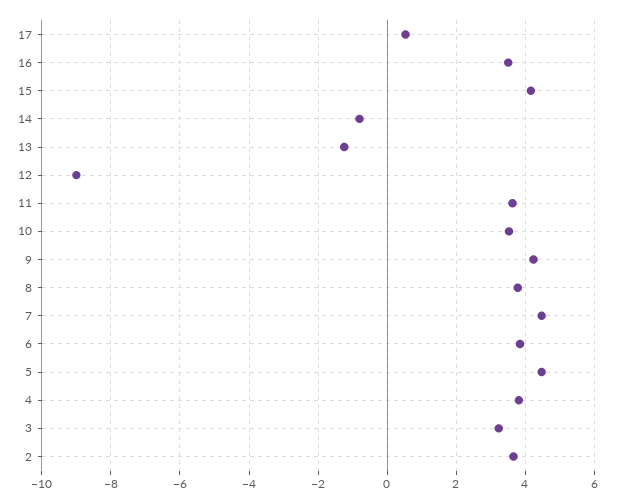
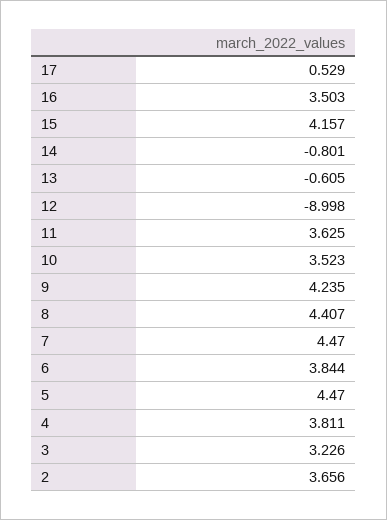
13: -1.2 -> -0.605
8: 3.8 -> 4.407

